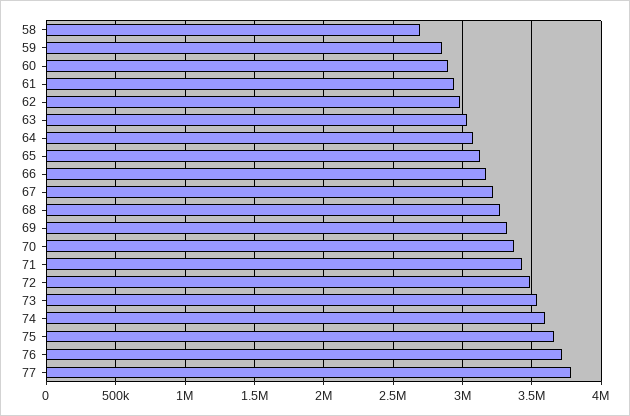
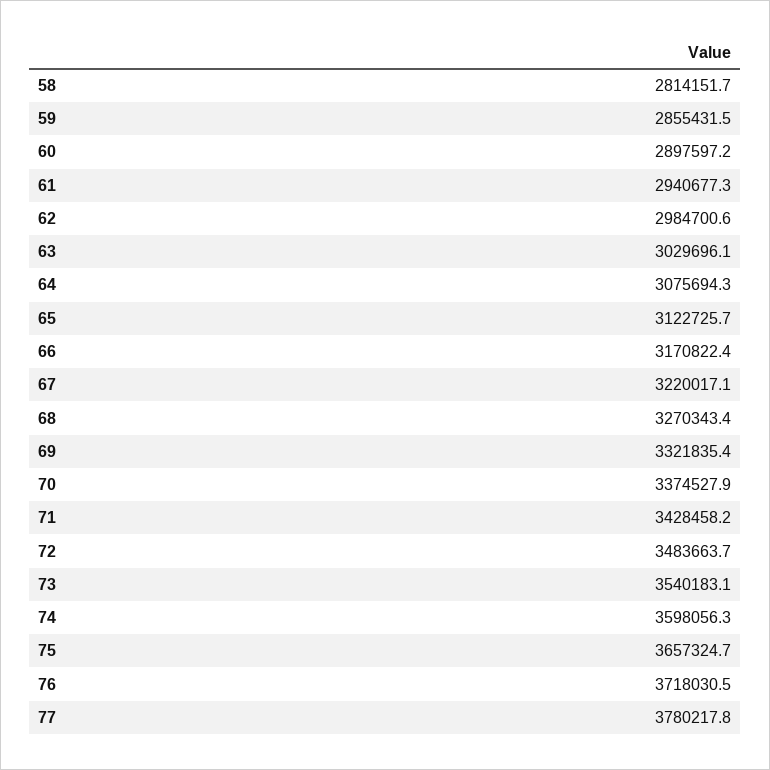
58: 2700000 -> 2814151.7

